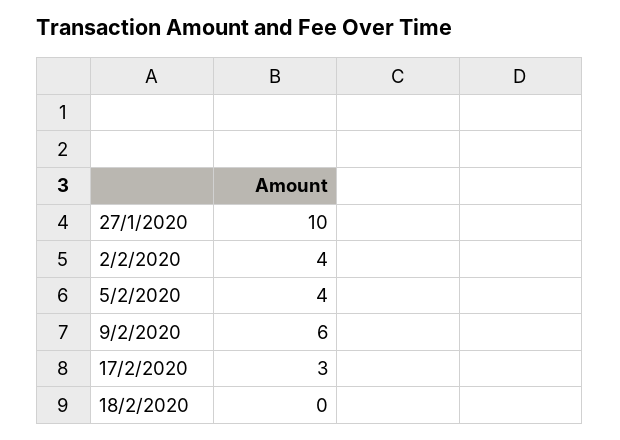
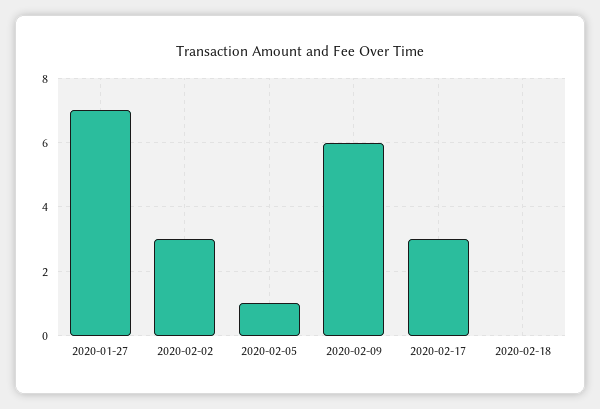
27/1/2020: 10 -> 7
2/2/2020: 4 -> 3
5/2/2020: 4 -> 1

